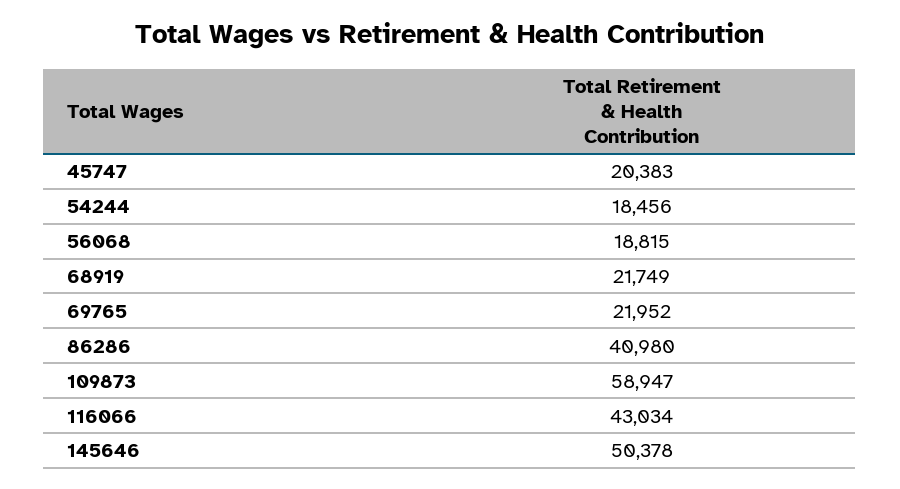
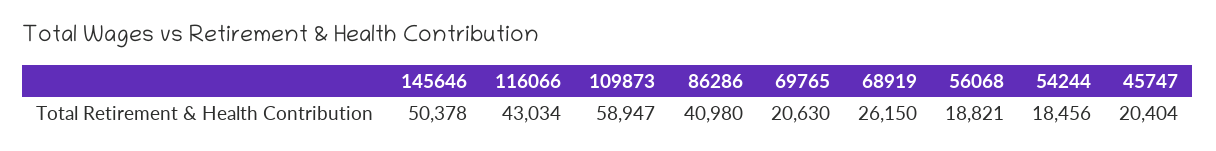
45747: 20383 -> 20404
56068: 18815 -> 18821
68919: 21749 -> 26150
69765: 21952 -> 20630

